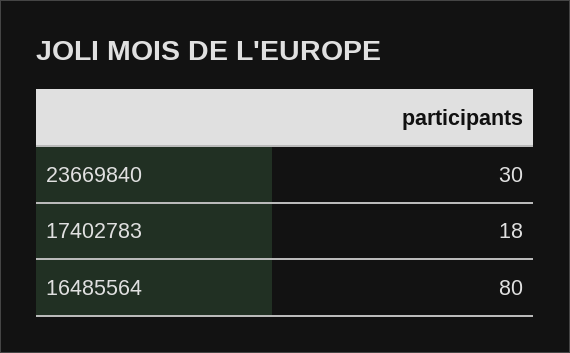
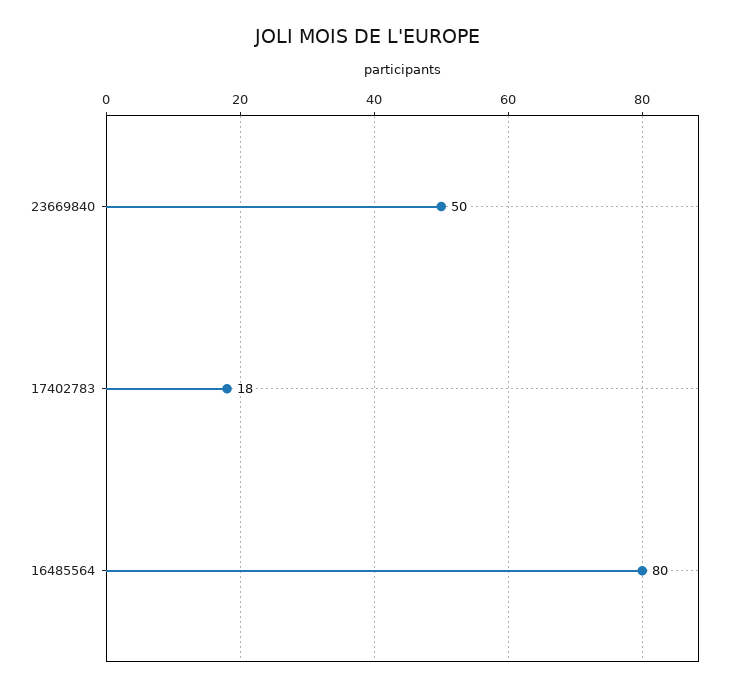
23669840: 30 -> 50

